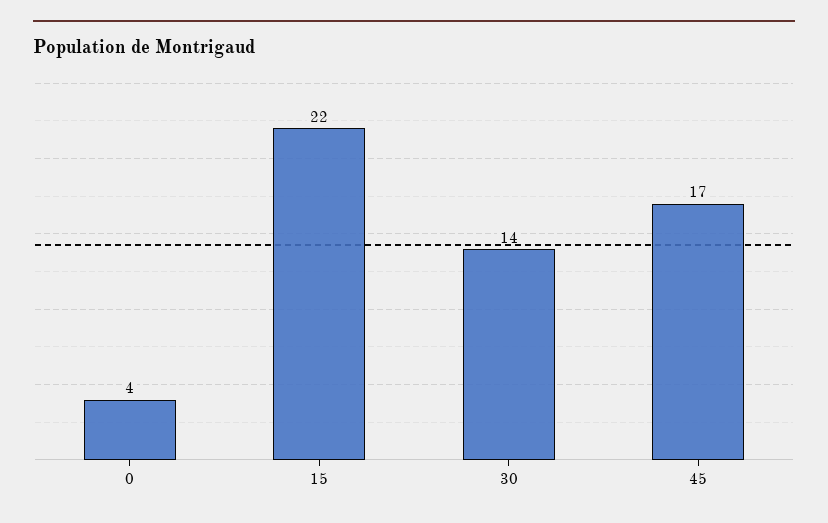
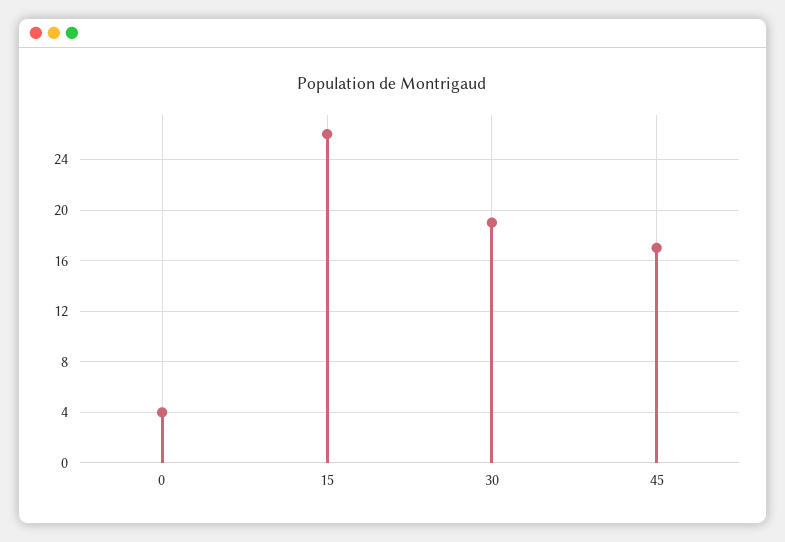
15: 22 -> 26
30: 14 -> 19

